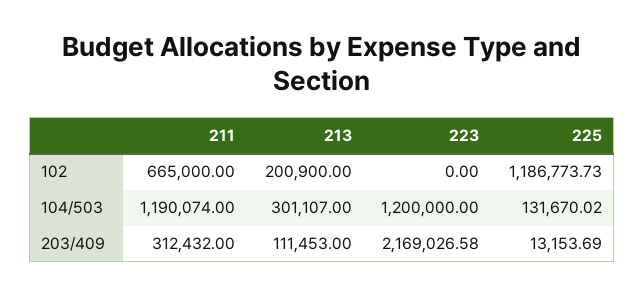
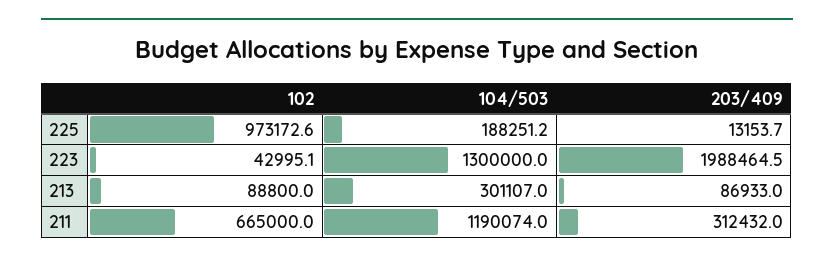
213, 102: 200900 -> 88800
223, 102: 0 -> 42995.1
225, 102: 1186773.73 -> 973172.6
223, 104/503: 1200000 -> 1300000
225, 104/503: 131670.02 -> 188251.2
213, 203/409: 111453 -> 86933
223, 203/409: 2169026.58 -> 1988464.5

